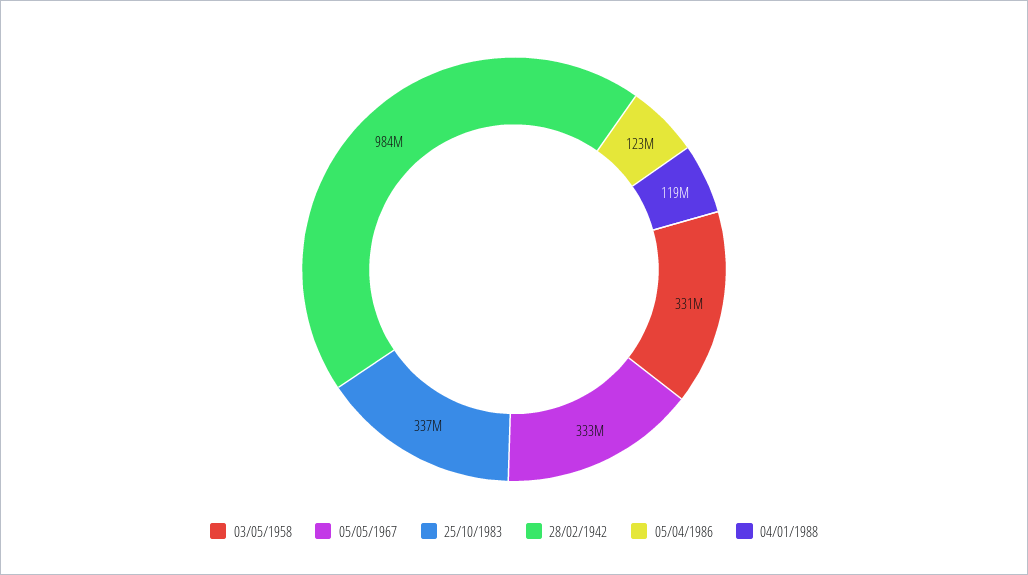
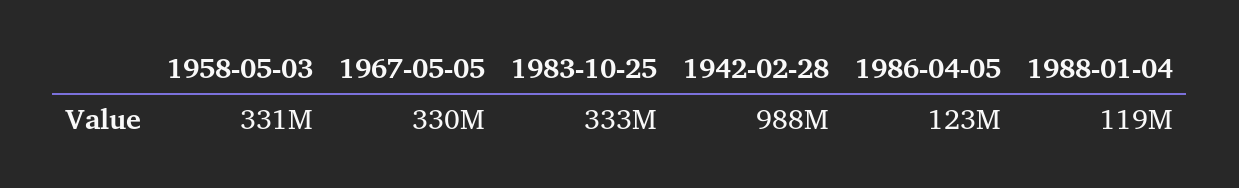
05/05/1967: 333000000 -> 330000000
25/10/1983: 337000000 -> 333000000
28/02/1942: 984000000 -> 988000000

